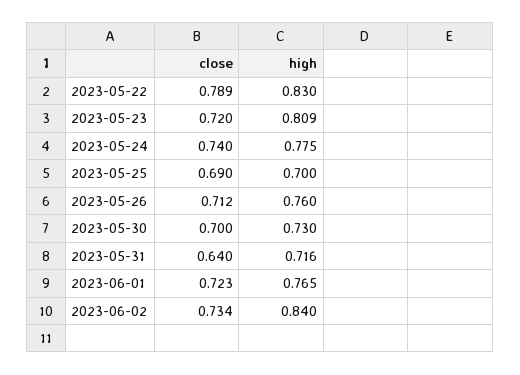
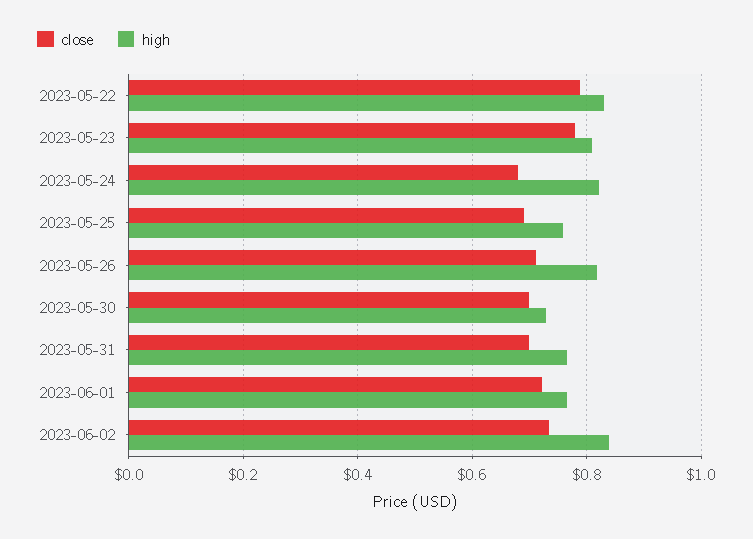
close, 2023-05-23: 0.72 -> 0.78
close, 2023-05-24: 0.74 -> 0.68
high, 2023-05-24: 0.775 -> 0.82
high, 2023-05-25: 0.7 -> 0.76
high, 2023-05-26: 0.76 -> 0.82
close, 2023-05-31: 0.64 -> 0.7
high, 2023-05-31: 0.716 -> 0.76

